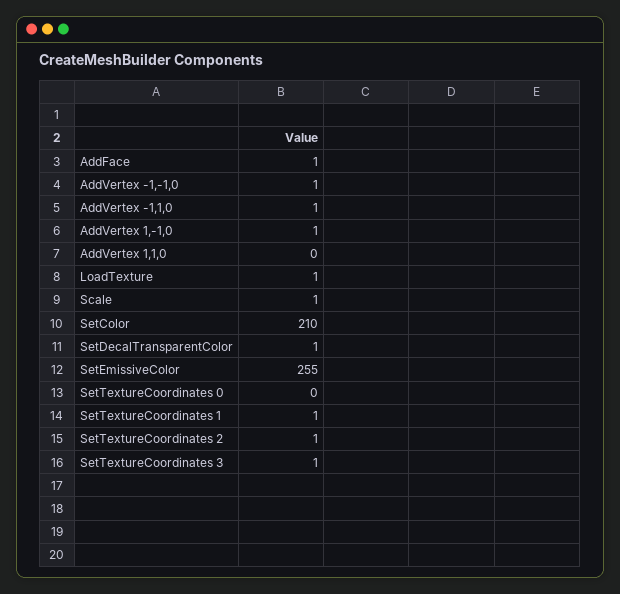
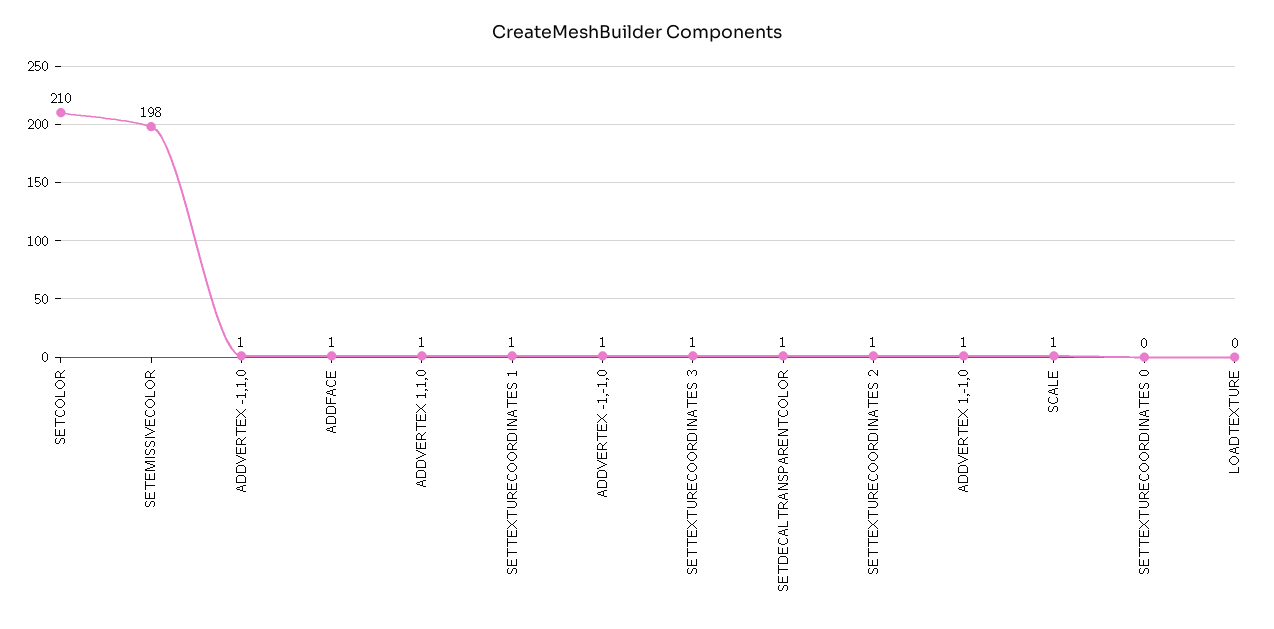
AddVertex 1,1,0: 0 -> 1
LoadTexture: 1 -> 0
SetEmissiveColor: 255 -> 198

